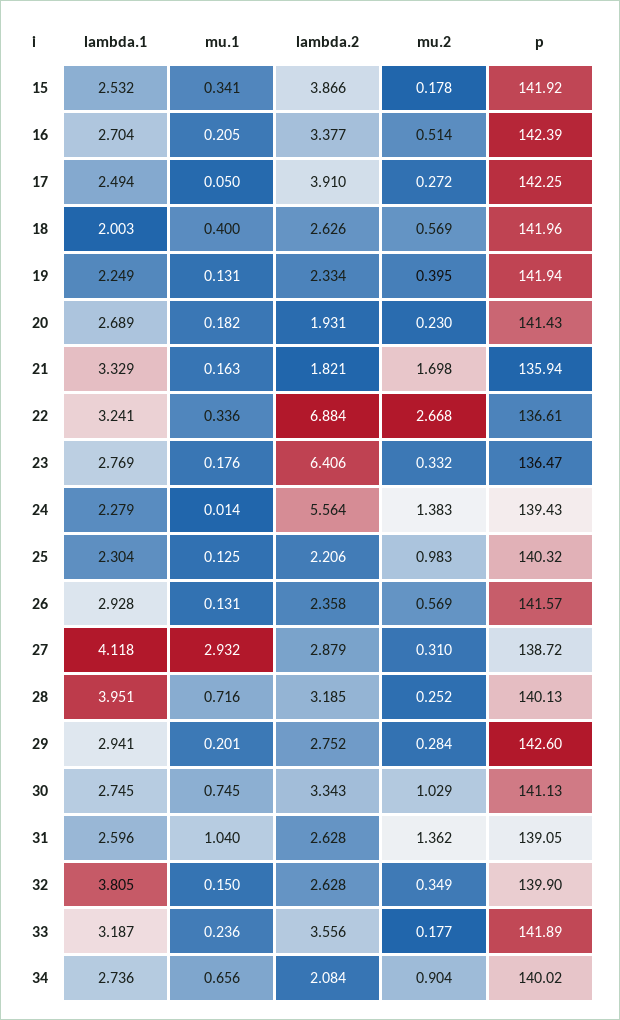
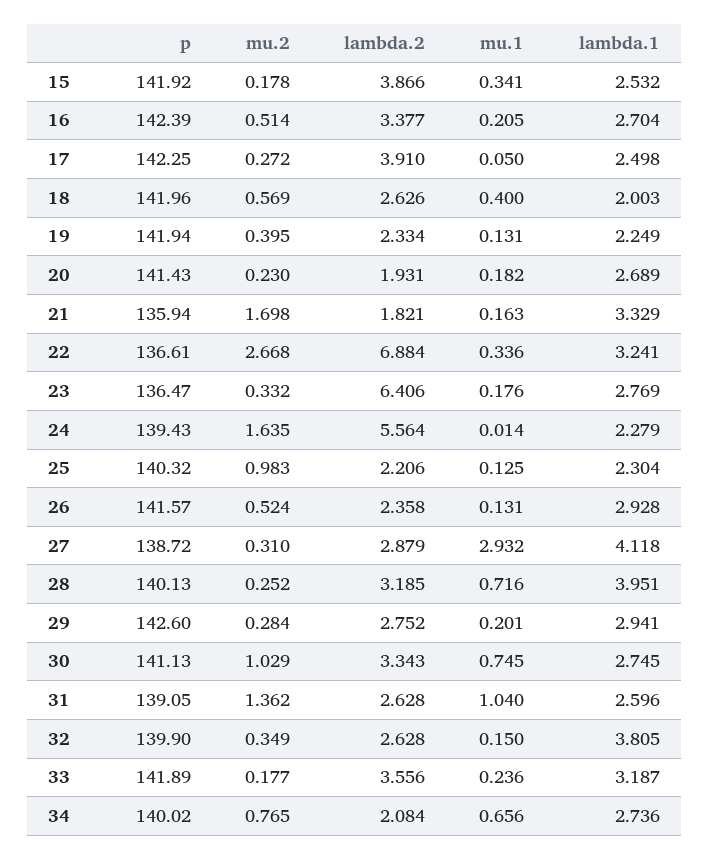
lambda.1, 17: 2.494 -> 2.498
mu.2, 24: 1.383 -> 1.635
mu.2, 26: 0.569 -> 0.524
mu.2, 34: 0.904 -> 0.765

